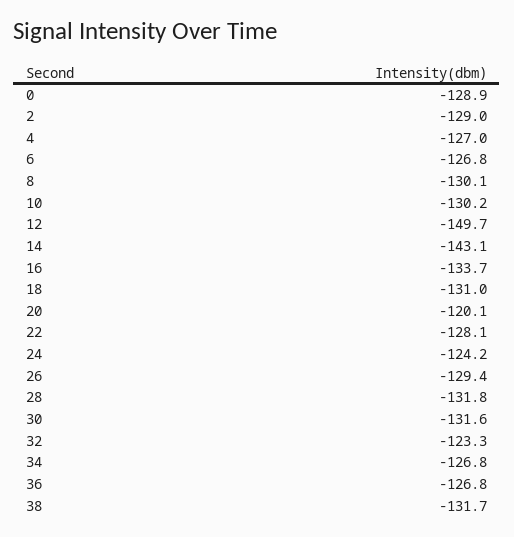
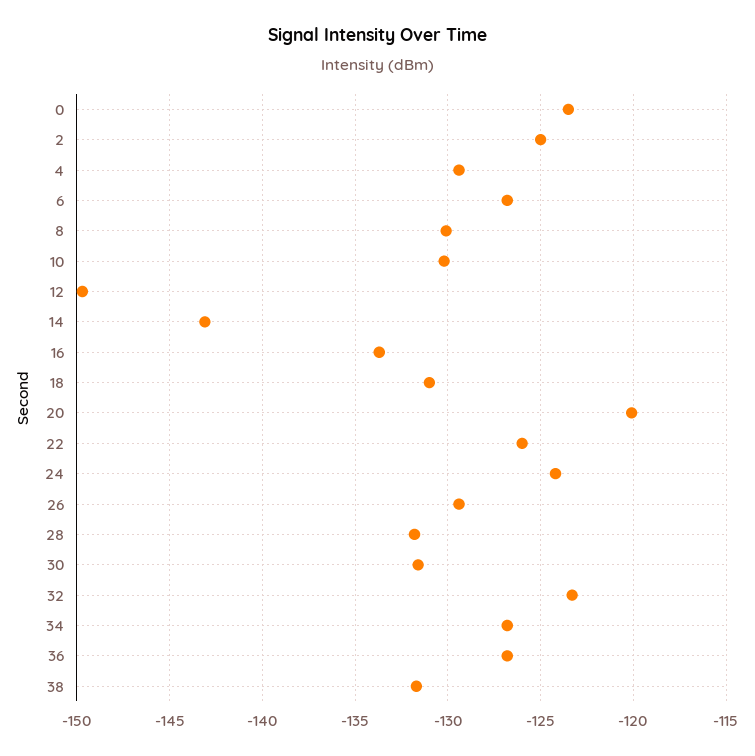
0: -128.9 -> -123.5
2: -129 -> -125
4: -127 -> -129.5
22: -128.1 -> -126

